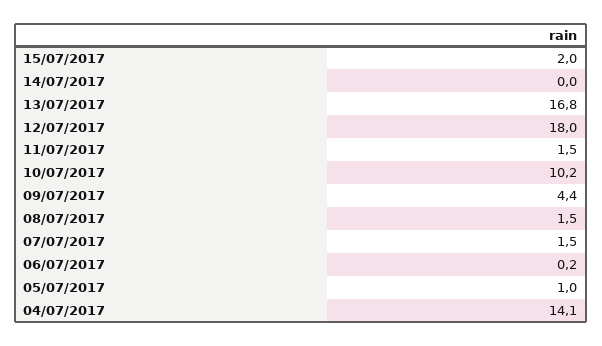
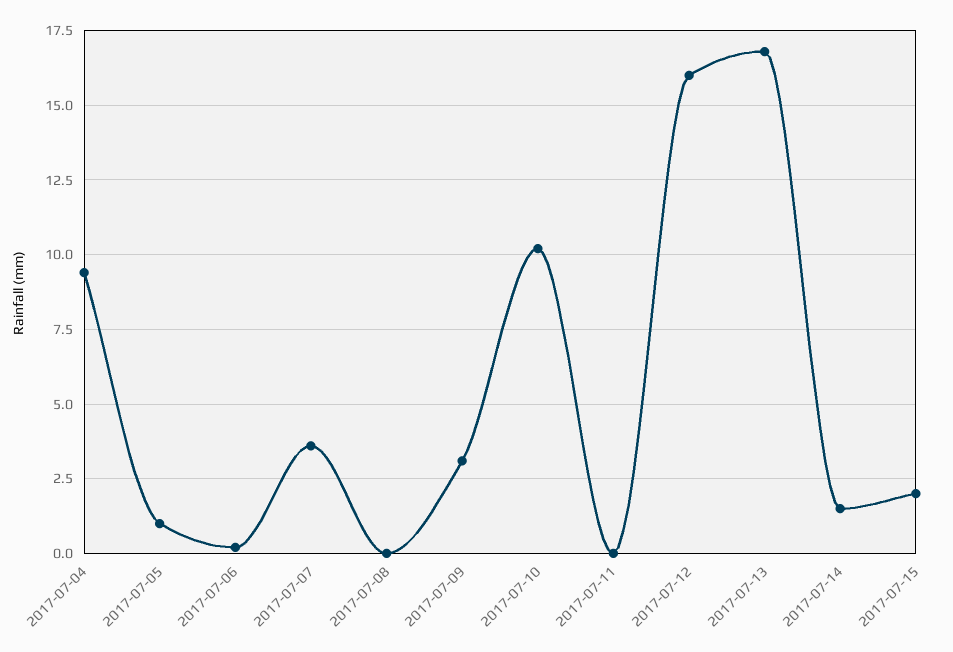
14/07/2017: 0 -> 1.5
12/07/2017: 18 -> 16
11/07/2017: 1.5 -> 0
09/07/2017: 4.4 -> 3
08/07/2017: 1.5 -> 0
07/07/2017: 1.5 -> 3.5
04/07/2017: 14.1 -> 9.5

